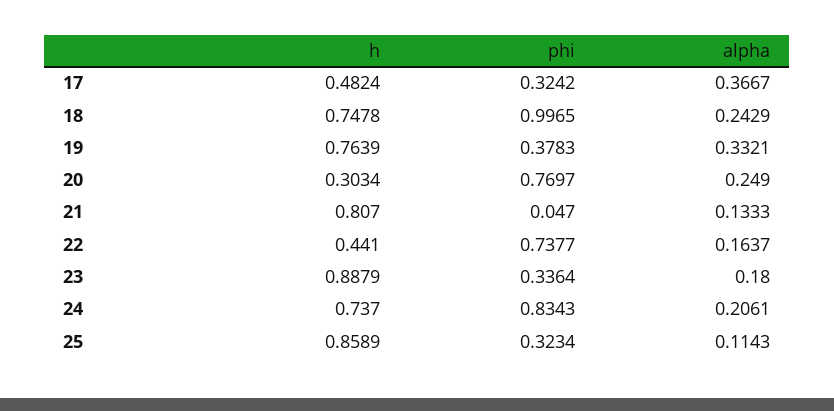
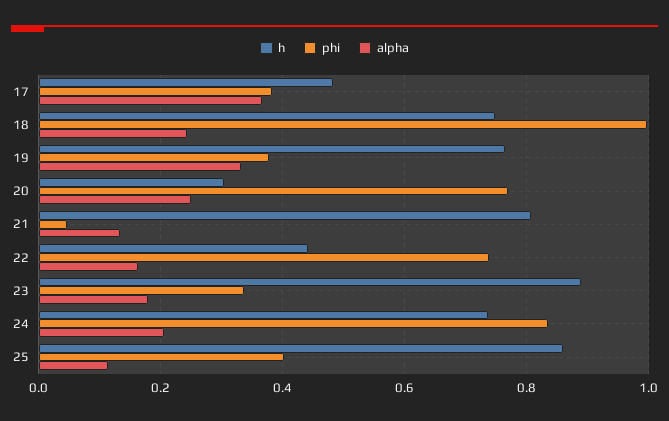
phi, 17: 0.3242 -> 0.38
phi, 25: 0.3234 -> 0.4

